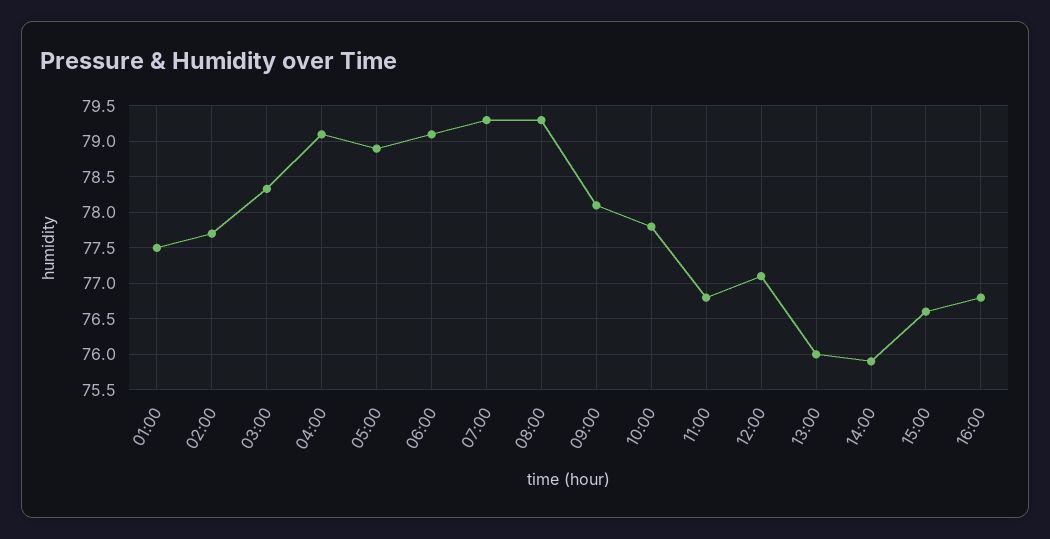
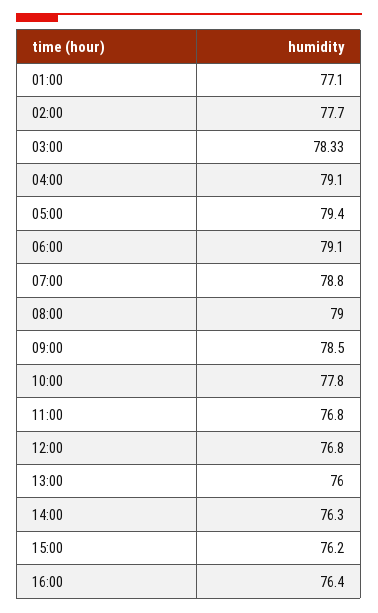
01:00: 77.5 -> 77.1
05:00: 78.9 -> 79.4
07:00: 79.3 -> 78.8
08:00: 79.3 -> 79
09:00: 78.1 -> 78.5
12:00: 77.1 -> 76.8
14:00: 75.9 -> 76.3
15:00: 76.6 -> 76.2
16:00: 76.8 -> 76.4

